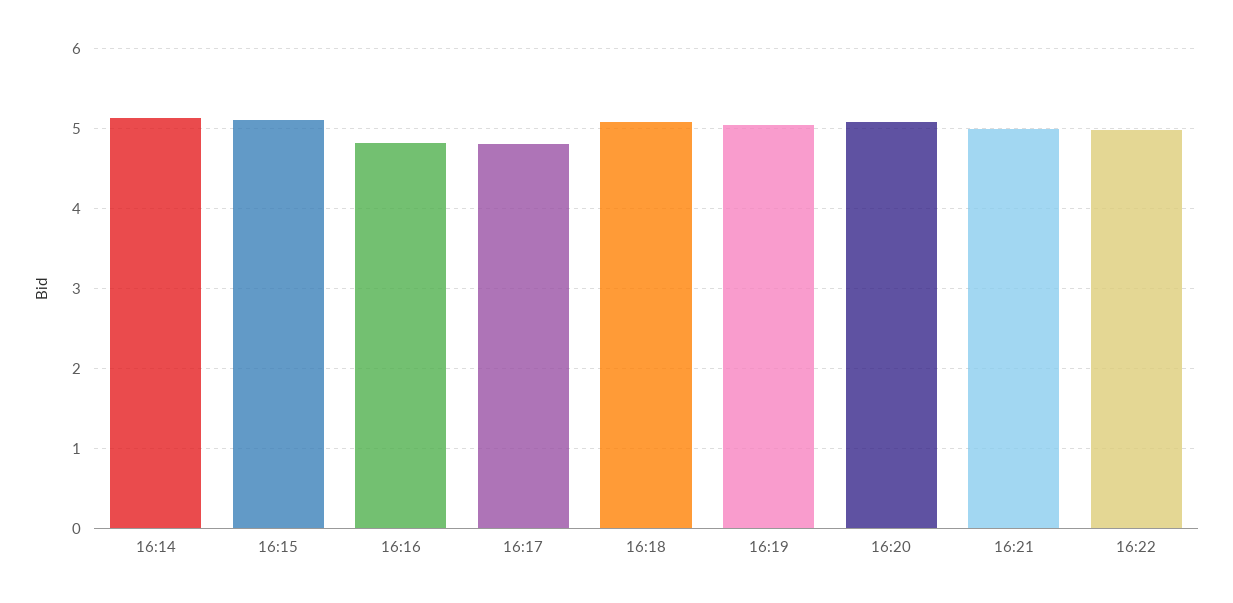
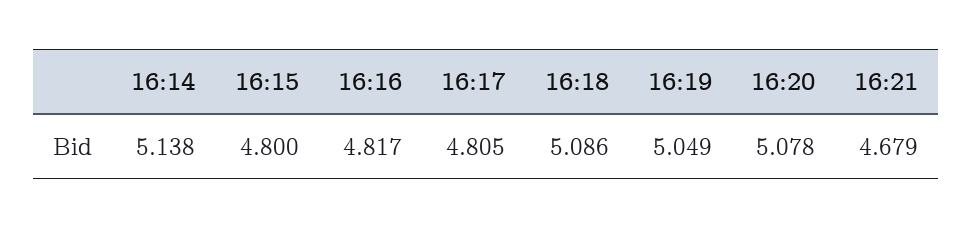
16:15: 5.1 -> 4.8
16:21: 5 -> 4.679
16:22: 5 -> none

